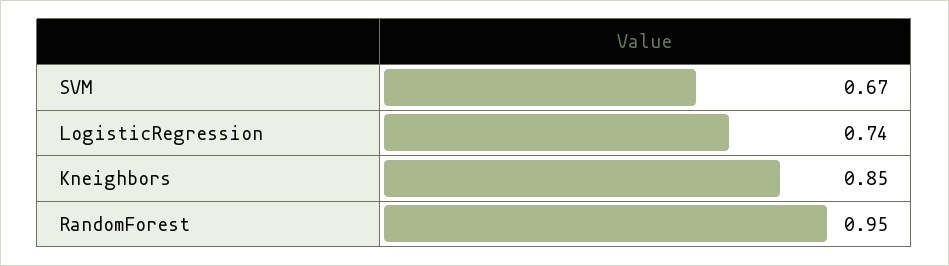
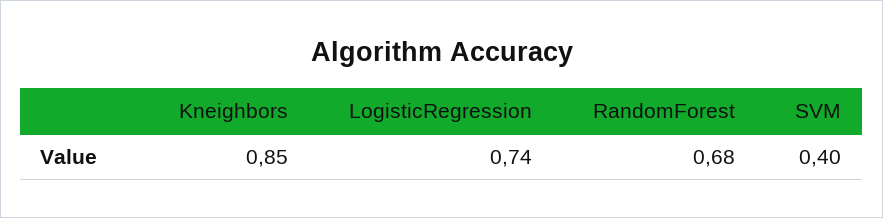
SVM: 0.67 -> 0.4
RandomForest: 0.95 -> 0.68

